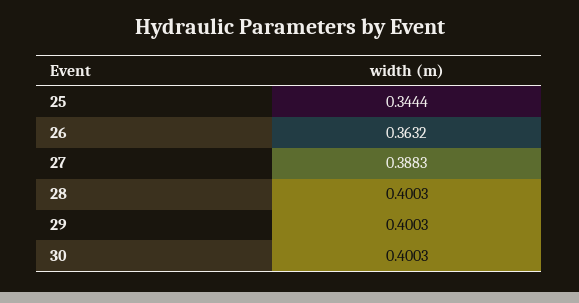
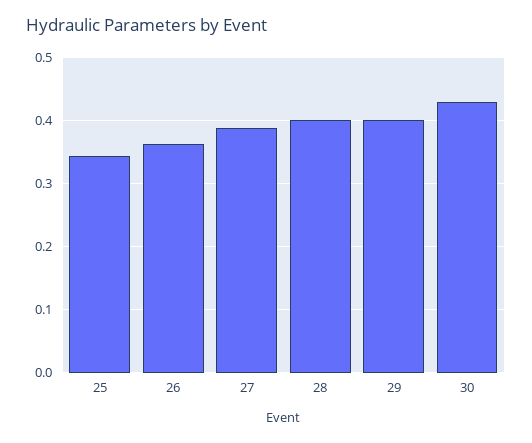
30: 0.4003 -> 0.43

